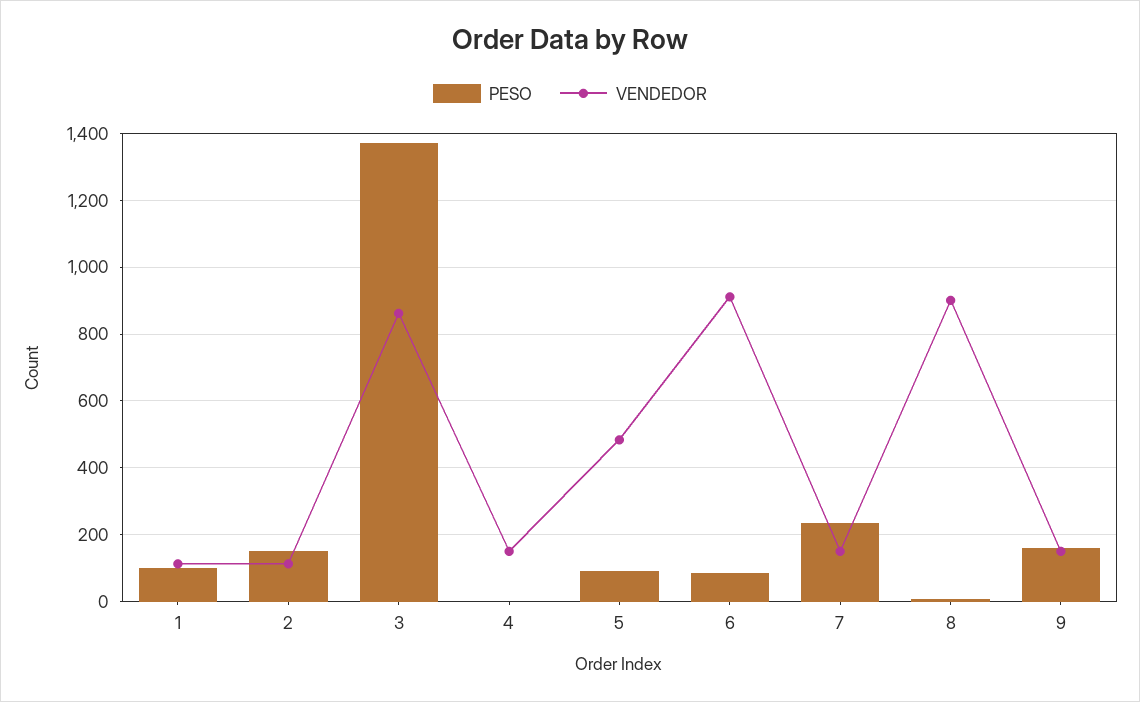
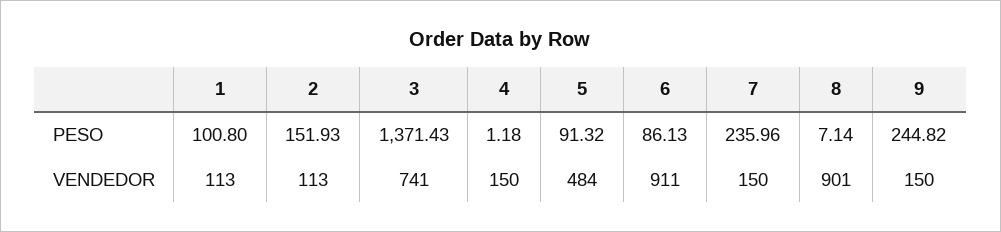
VENDEDOR, 3: 860 -> 741
PESO, 9: 160 -> 244.82

